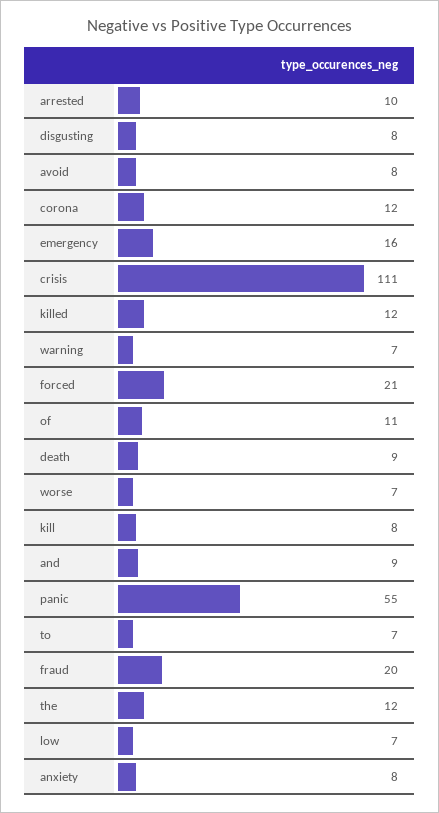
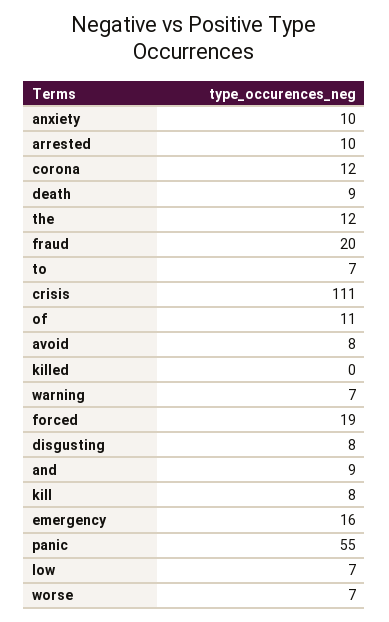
killed: 12 -> 0
forced: 21 -> 19
anxiety: 8 -> 10

